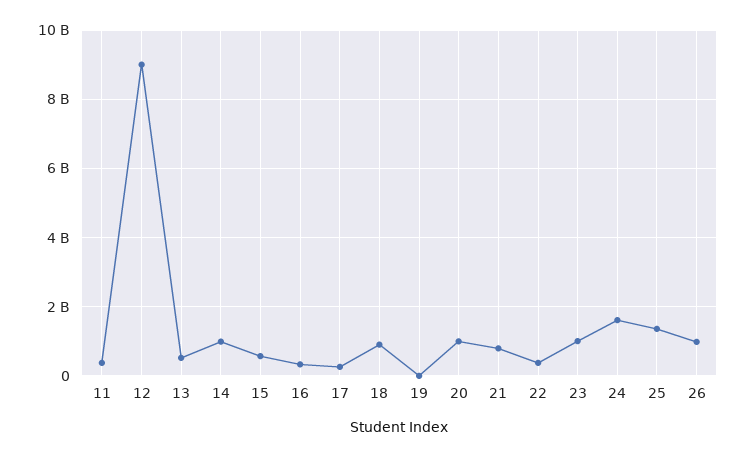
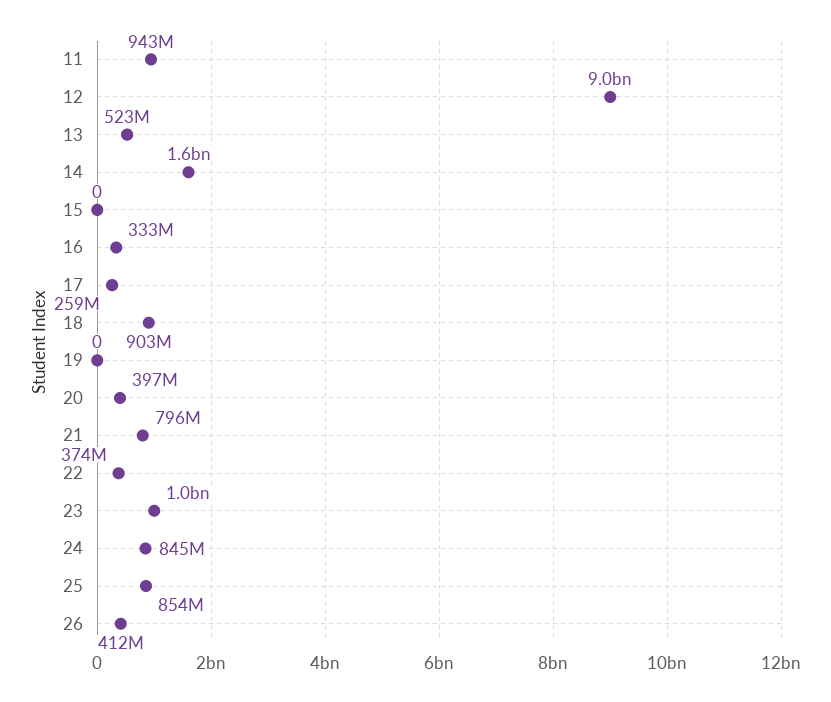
11: 400000000 -> 943000000
14: 1000000000 -> 1600000000
15: 600000000 -> 0
20: 1000000000 -> 397000000
24: 1600000000 -> 845000000
25: 1400000000 -> 854000000
26: 1000000000 -> 412000000

